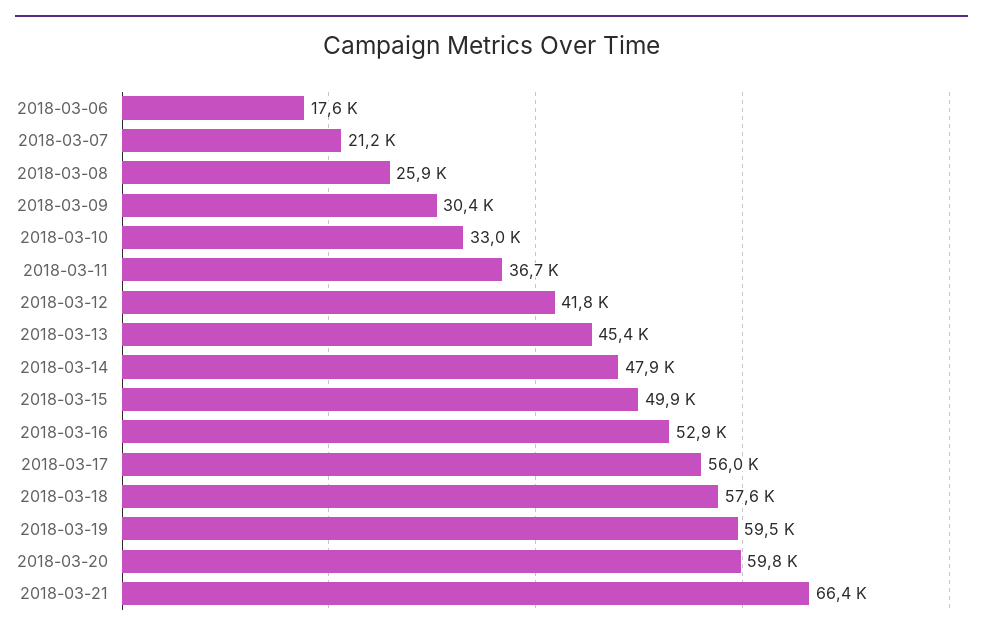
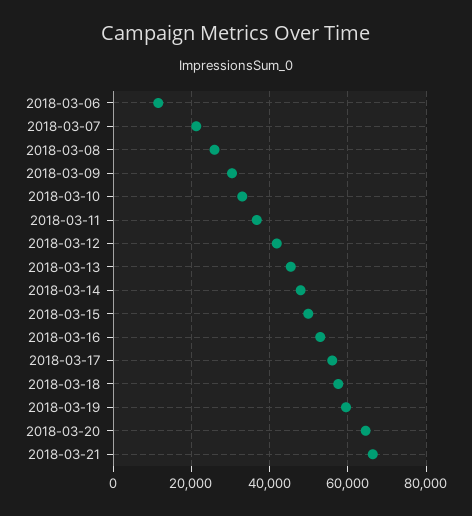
2018-03-06: 17600 -> 12000
2018-03-20: 59800 -> 64000

